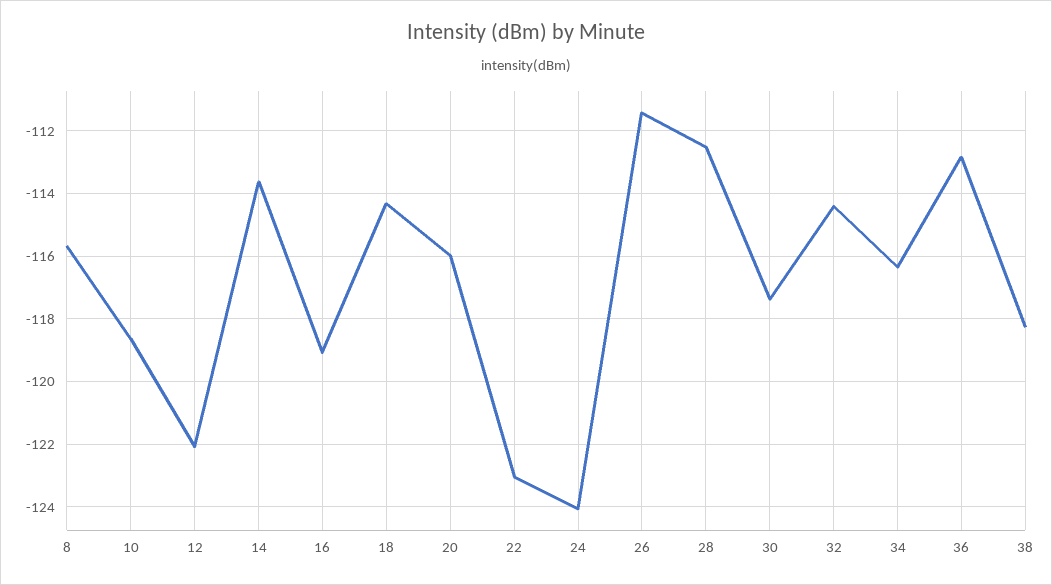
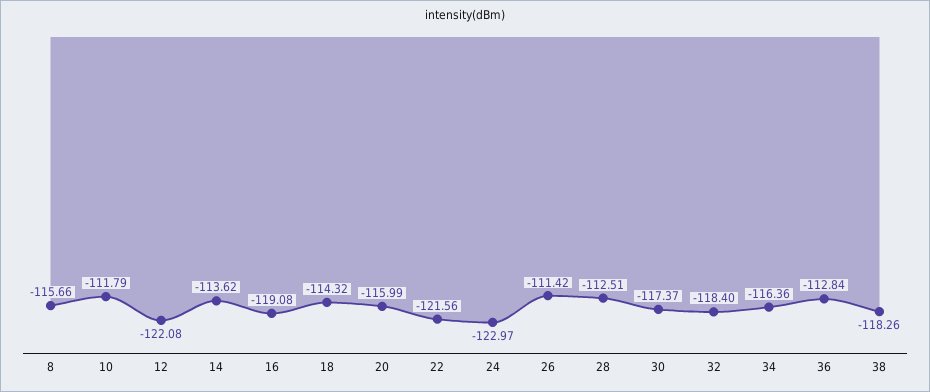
10: -118.6 -> -111.79
22: -123 -> -121.56
24: -124 -> -122.97
32: -114.4 -> -118.4

